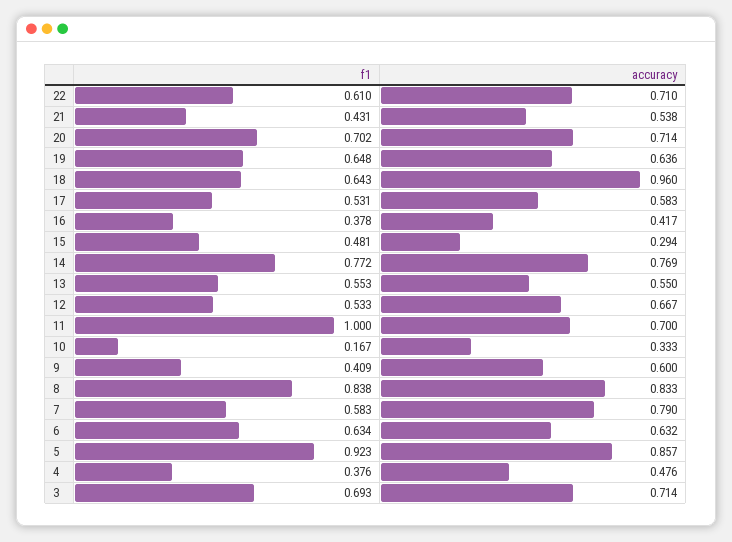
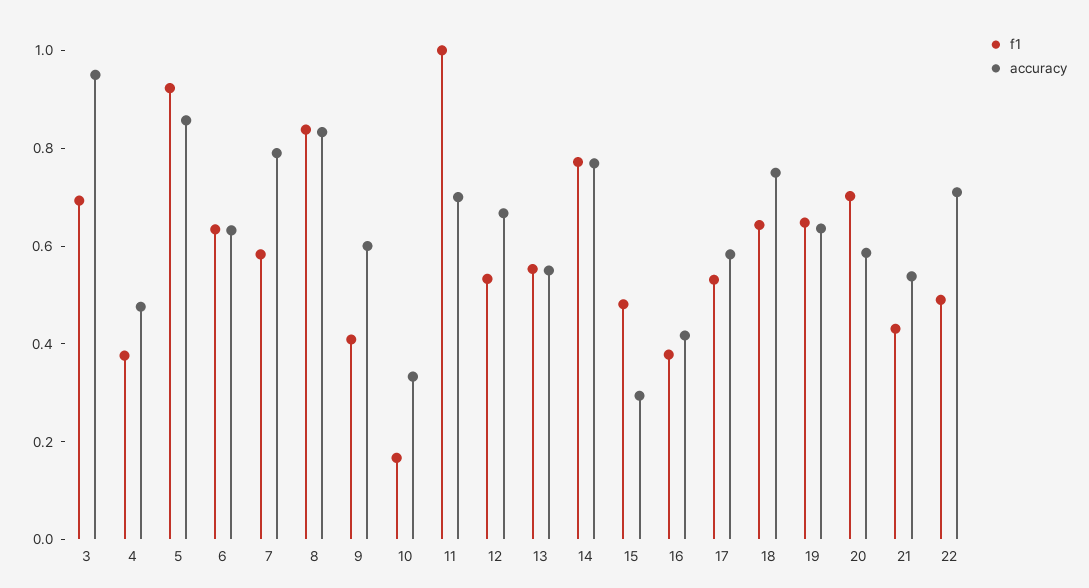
f1, 22: 0.61 -> 0.5
accuracy, 20: 0.714 -> 0.6
accuracy, 18: 0.96 -> 0.75
accuracy, 3: 0.714 -> 0.95

